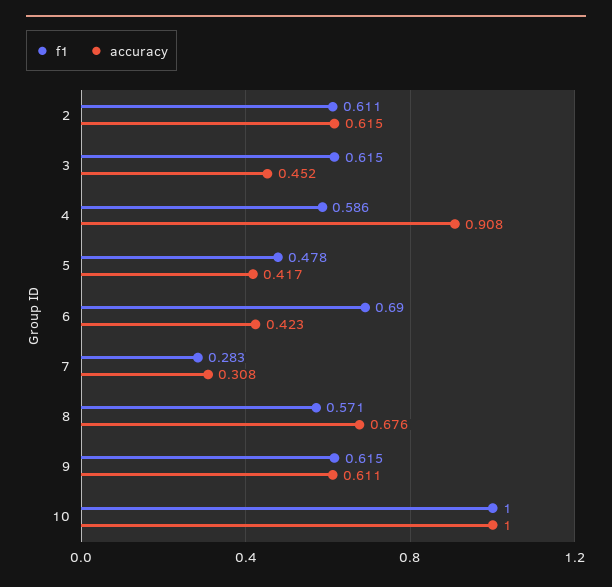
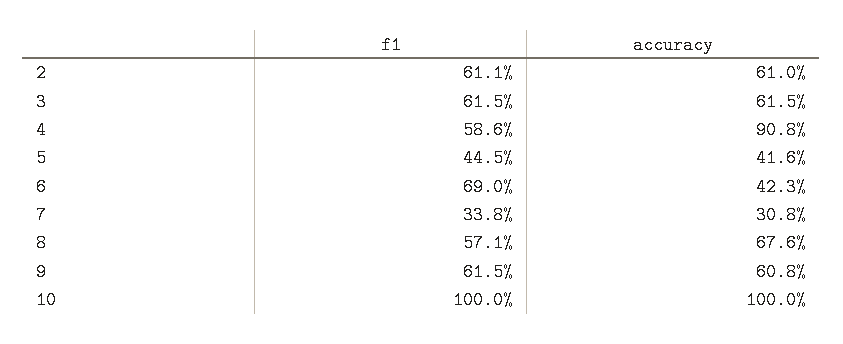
accuracy, 2: 0.615 -> 0.61
accuracy, 3: 0.452 -> 0.615
f1, 5: 0.478 -> 0.445
accuracy, 5: 0.417 -> 0.416
f1, 7: 0.283 -> 0.338
accuracy, 9: 0.611 -> 0.608

